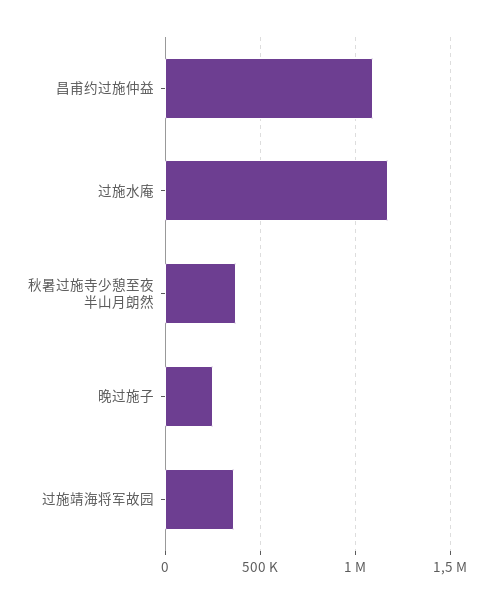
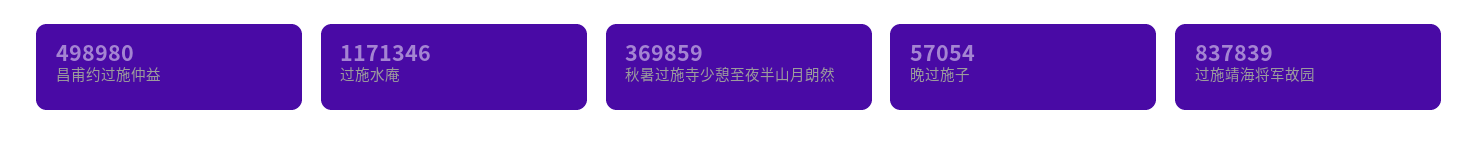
昌甫约过施仲益: 1100000 -> 498980
晚过施子: 250000 -> 57054
过施靖海将军故园: 350000 -> 837839

